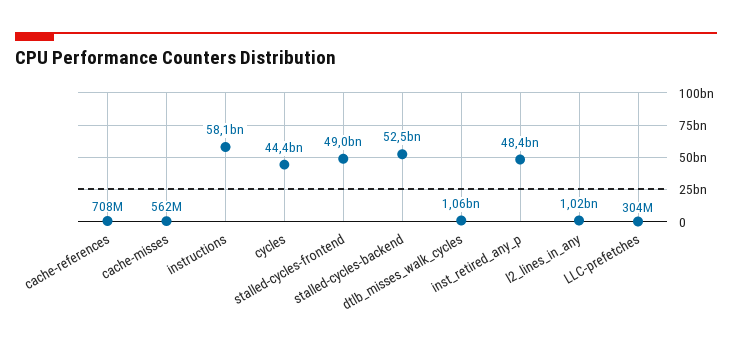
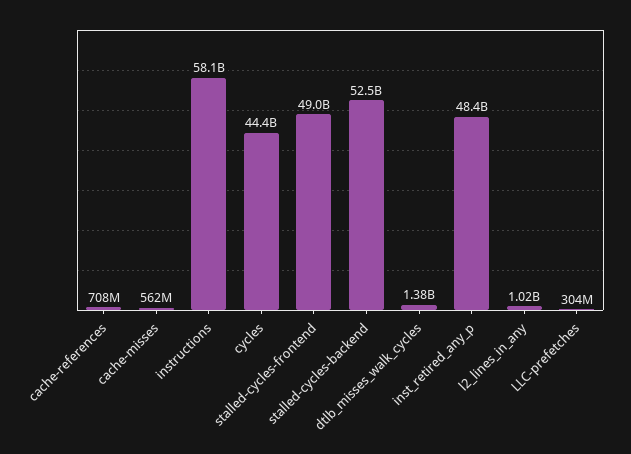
dtlb_misses_walk_cycles: 1060000000 -> 1380000000

